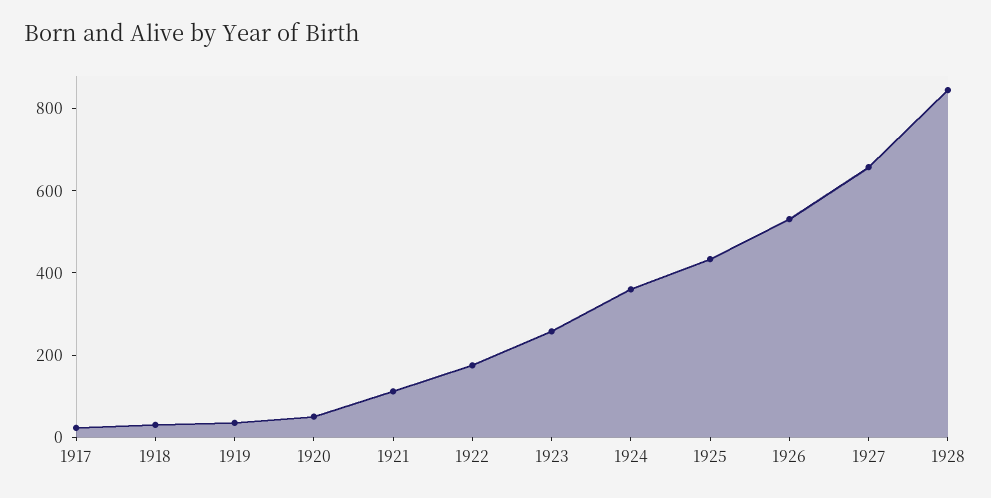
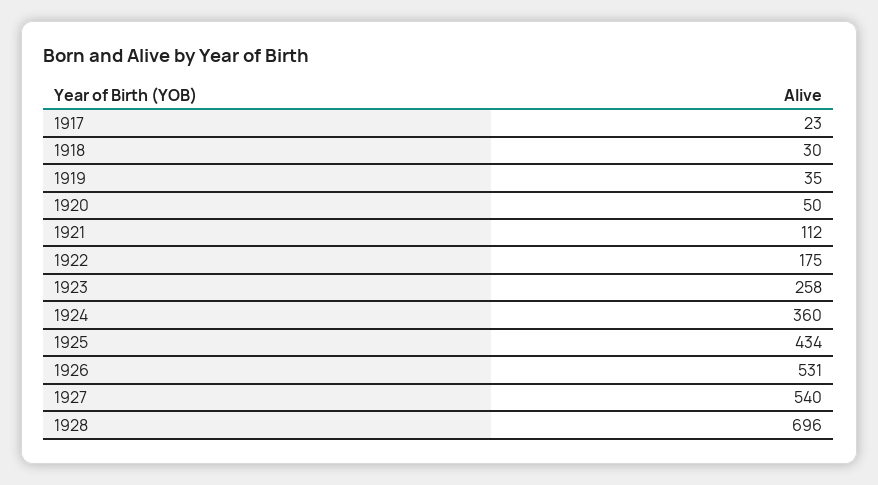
1927: 650 -> 540
1928: 850 -> 696

